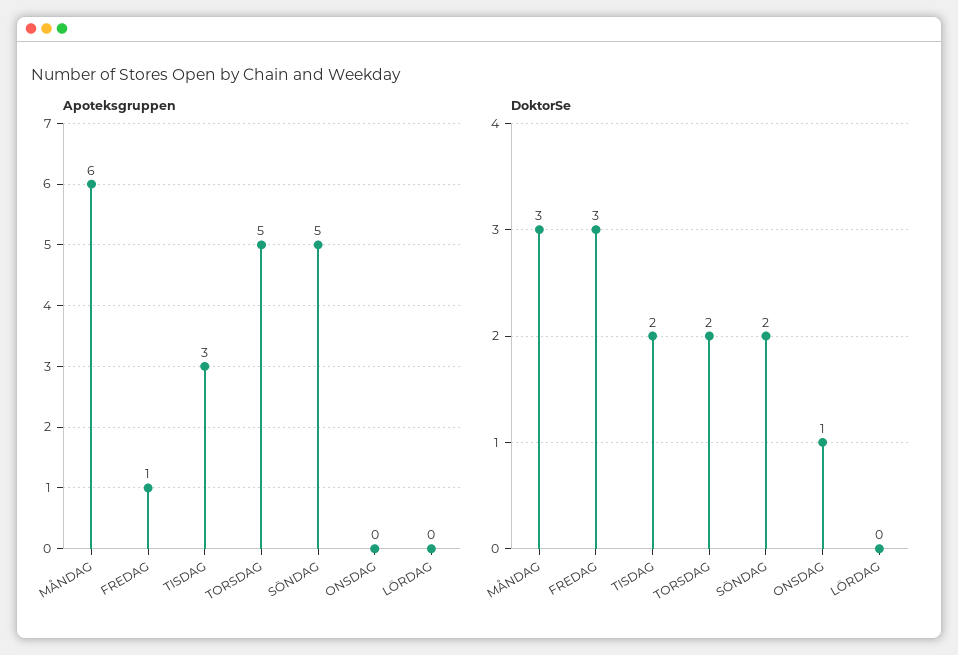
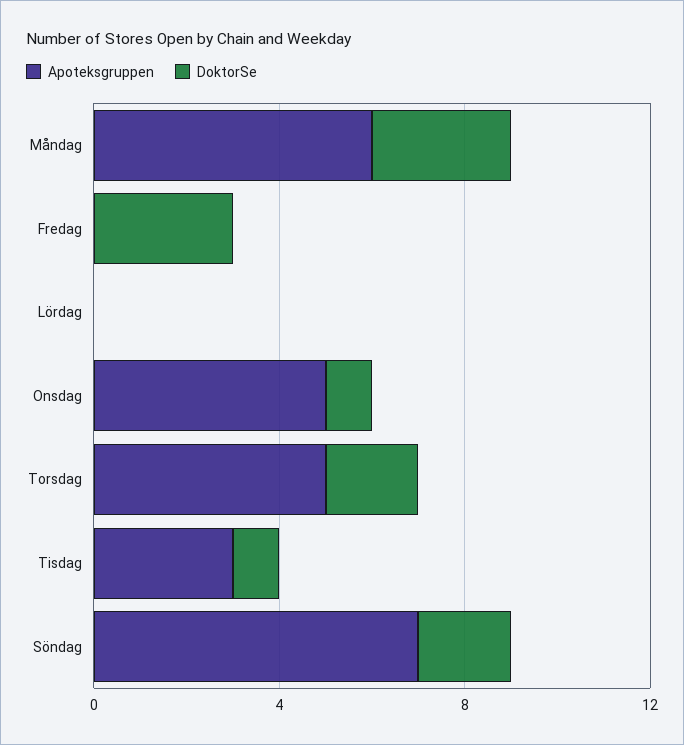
Apoteksgruppen, FREDAG: 1 -> 0
Apoteksgruppen, SÖNDAG: 5 -> 7
Apoteksgruppen, ONSDAG: 0 -> 5
DoktorSe, TISDAG: 2 -> 1

